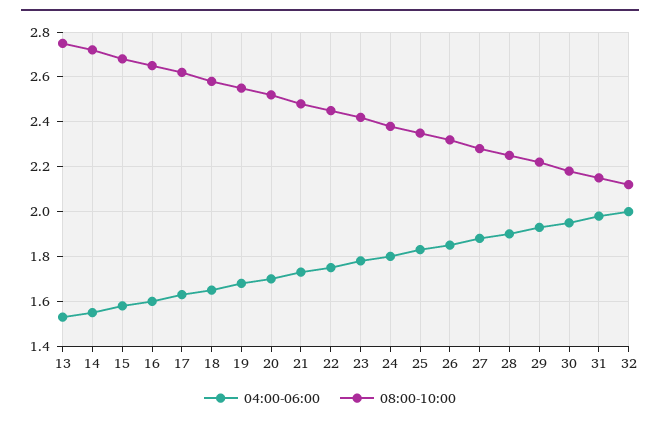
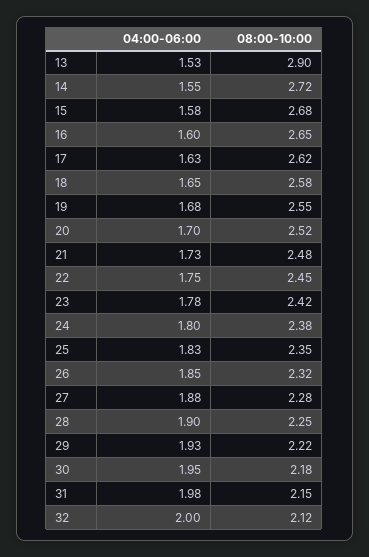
08:00-10:00, 13: 2.75 -> 2.9

